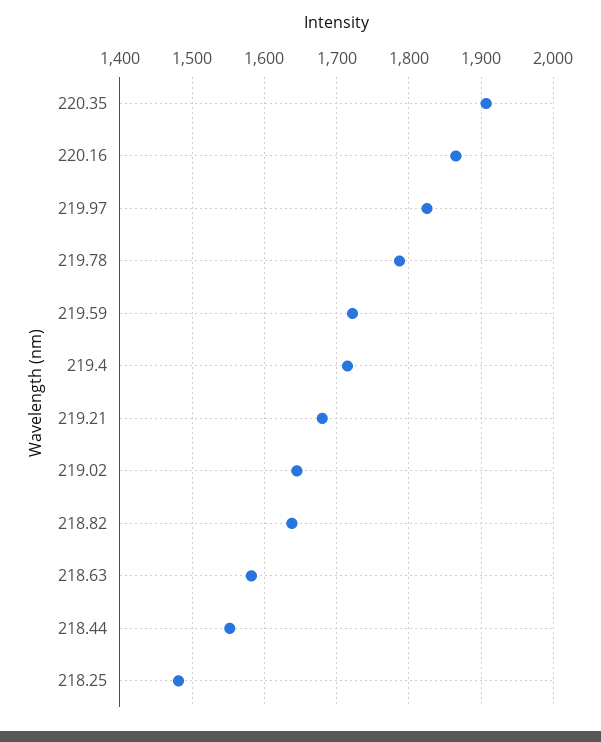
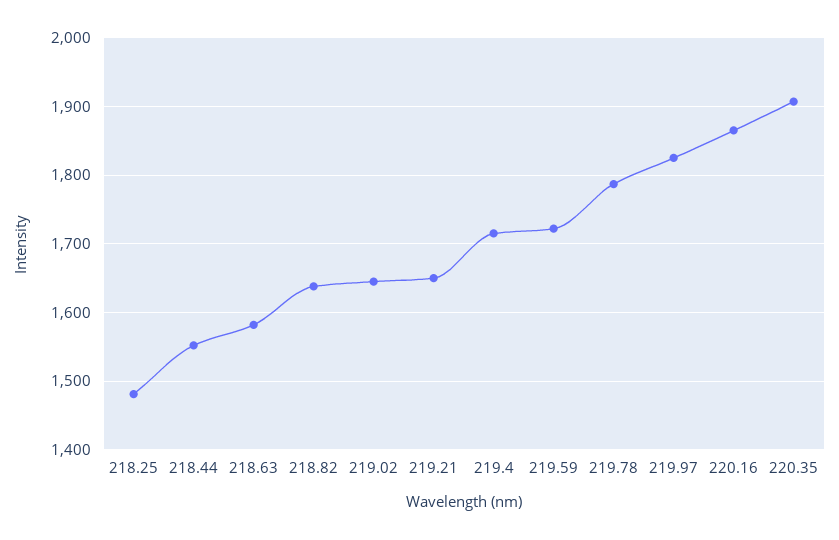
219.21: 1680 -> 1650

